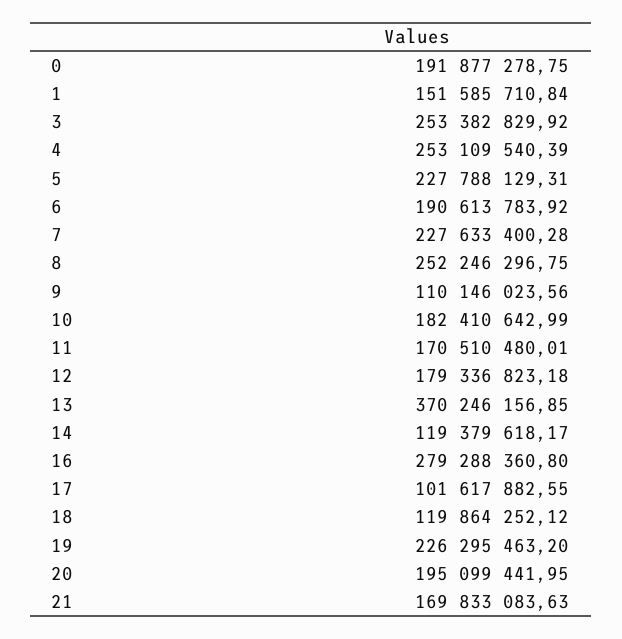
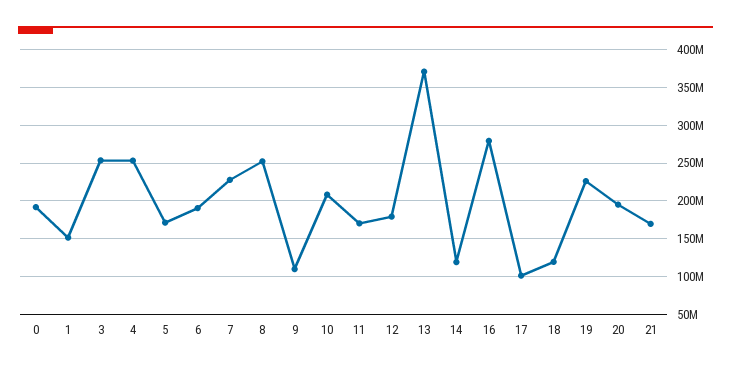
5: 227788129.31 -> 170000000
10: 182410642.99 -> 210000000

